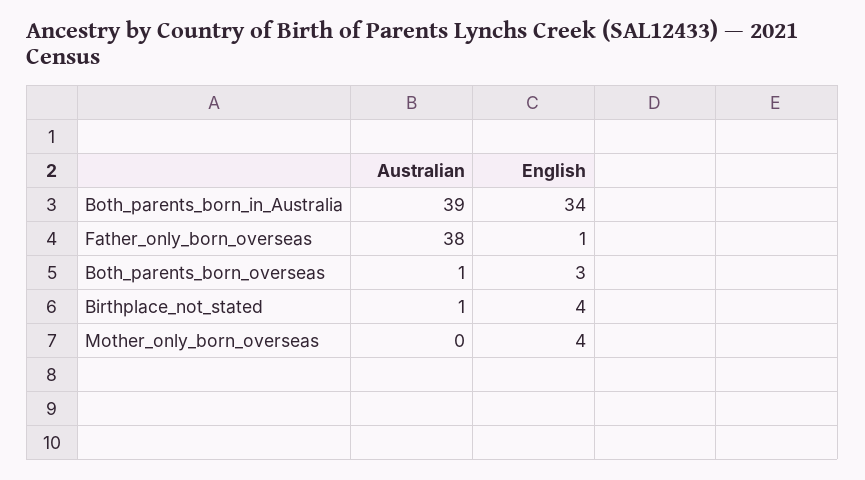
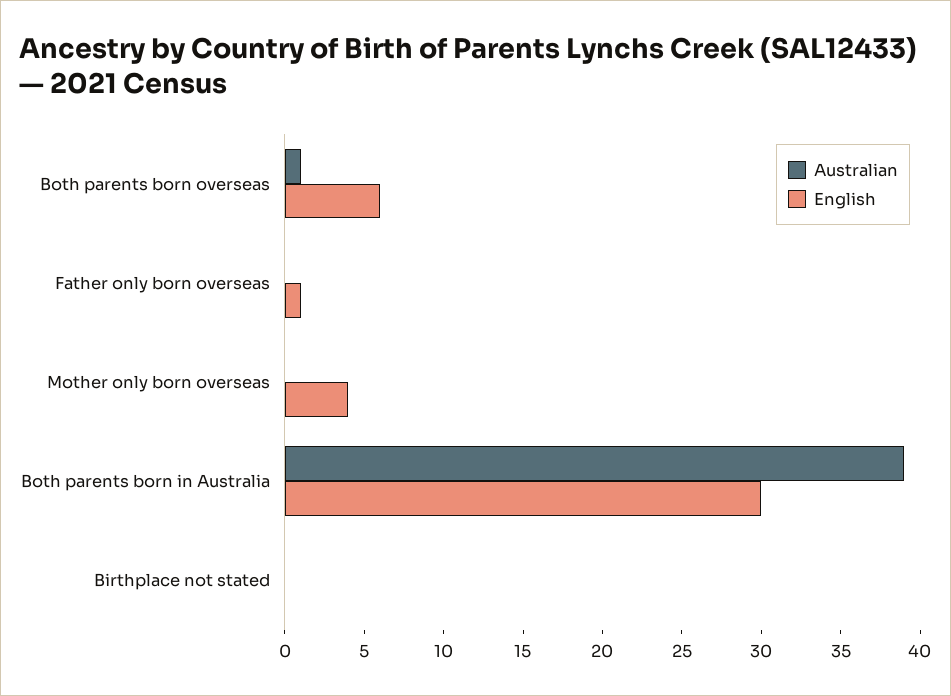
English, Both_parents_born_in_Australia: 34 -> 30
Australian, Father_only_born_overseas: 38 -> 0
English, Both_parents_born_overseas: 3 -> 6
Australian, Birthplace_not_stated: 1 -> 0
English, Birthplace_not_stated: 4 -> 0

